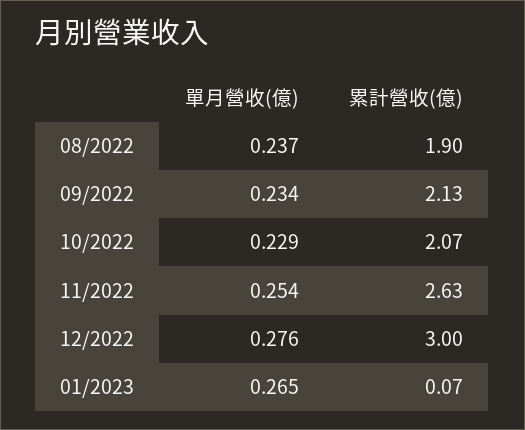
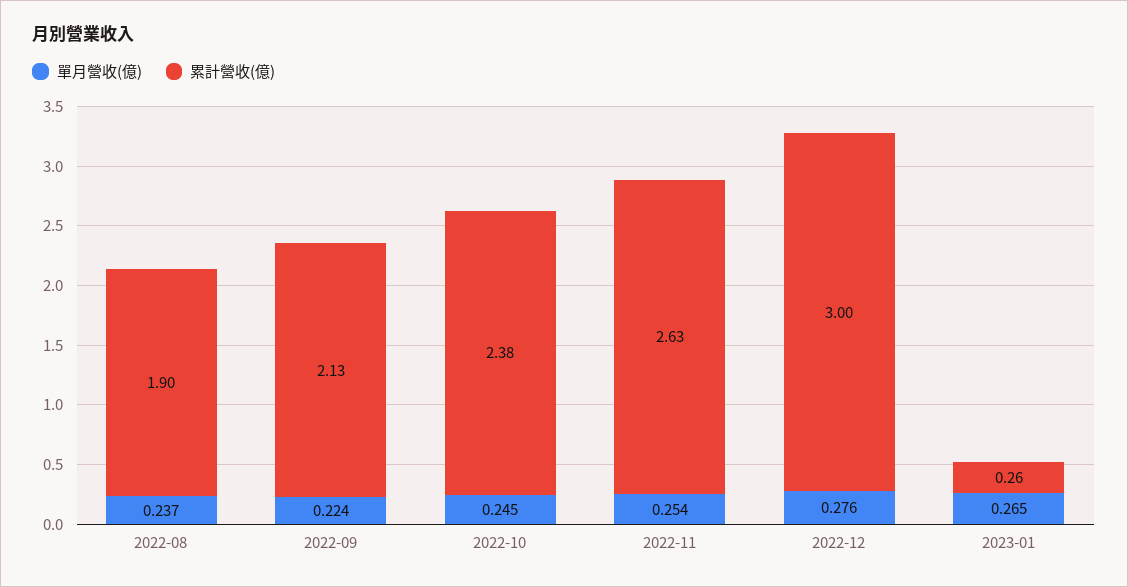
單月營收(億), 09/2022: 0.234 -> 0.224
單月營收(億), 10/2022: 0.229 -> 0.245
累計營收(億), 10/2022: 2.07 -> 2.38
累計營收(億), 01/2023: 0.07 -> 0.26

